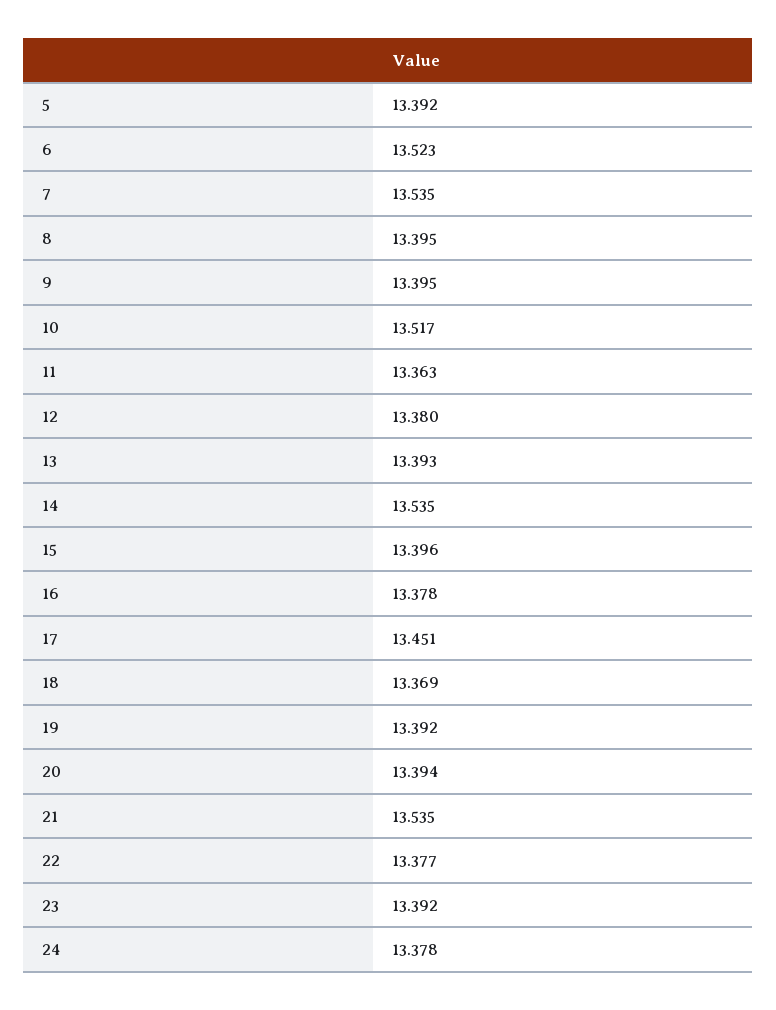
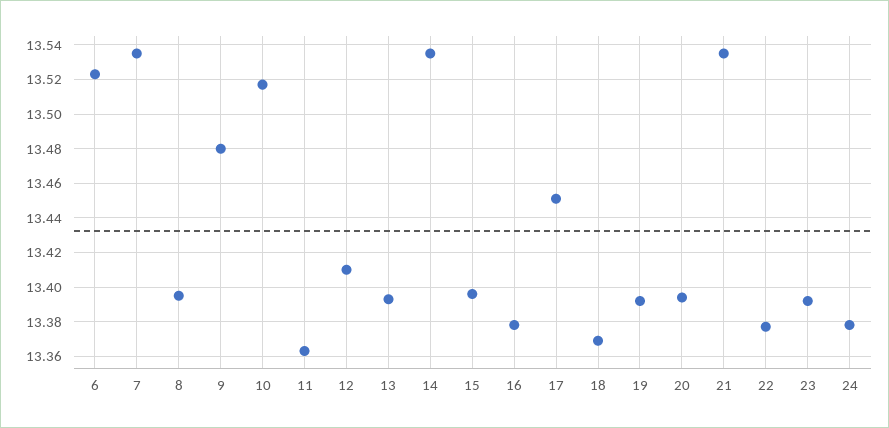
5: 13.392 -> none
9: 13.395 -> 13.48
12: 13.38 -> 13.41

